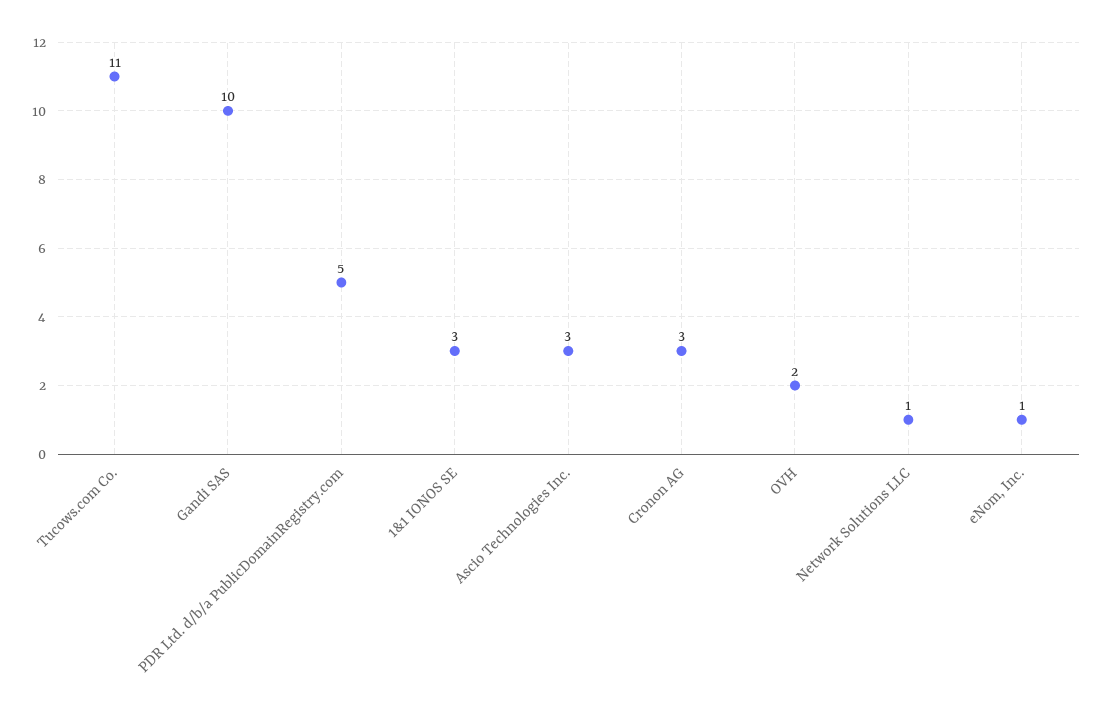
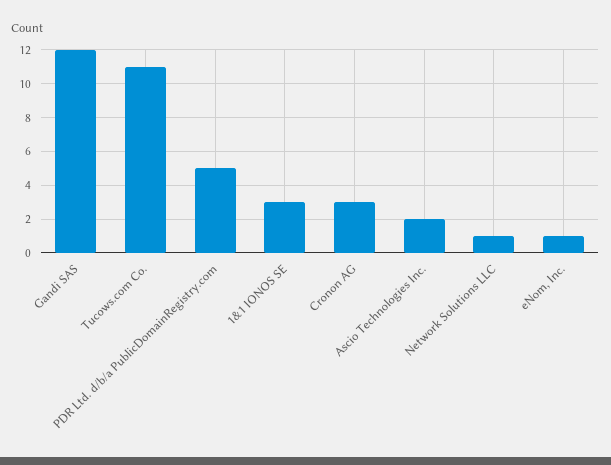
Gandi SAS: 10 -> 12
Ascio Technologies Inc.: 3 -> 2
OVH: 2 -> none

